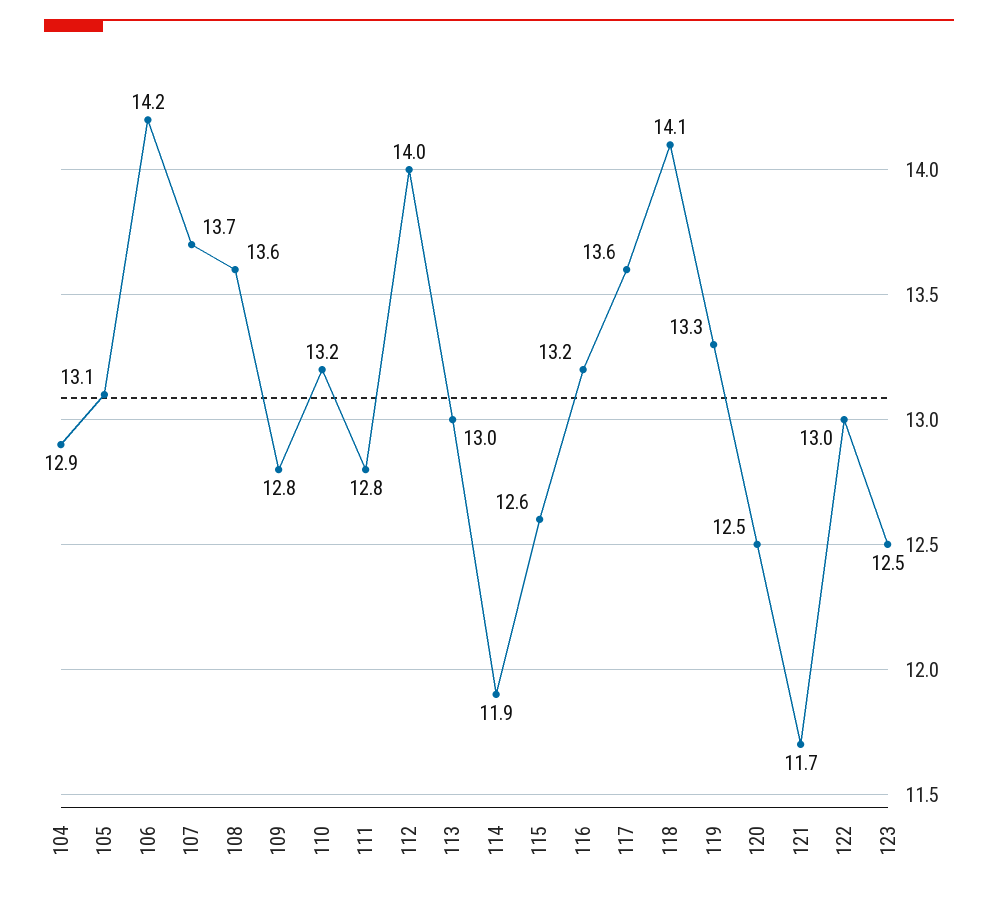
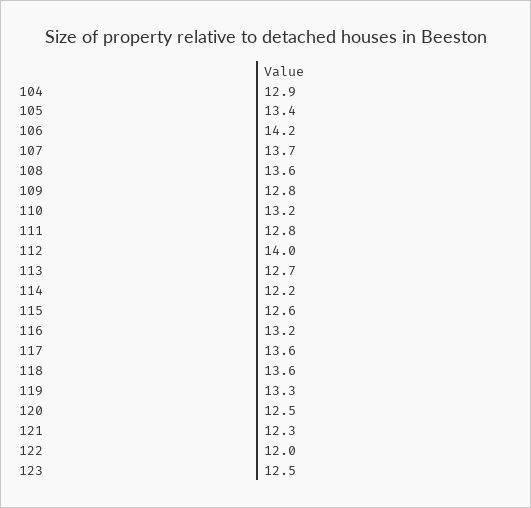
105: 13.1 -> 13.4
113: 13 -> 12.7
114: 11.9 -> 12.2
118: 14.1 -> 13.6
121: 11.7 -> 12.3
122: 13 -> 12

